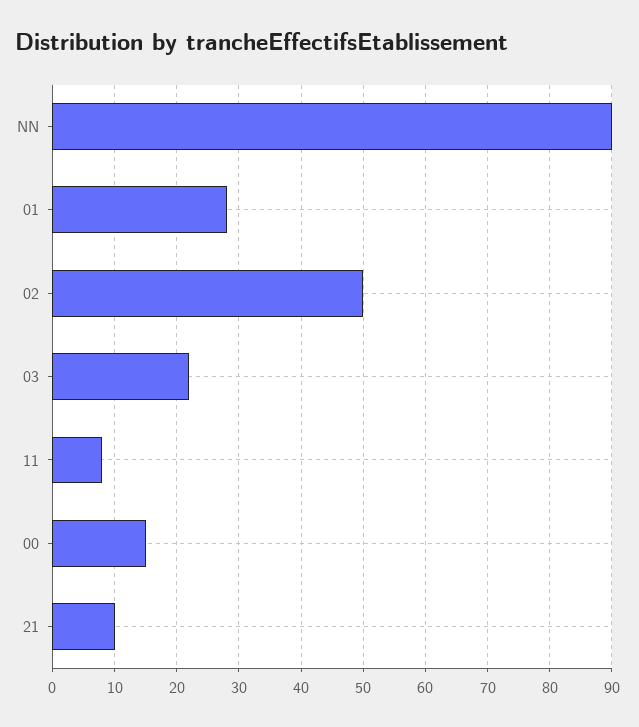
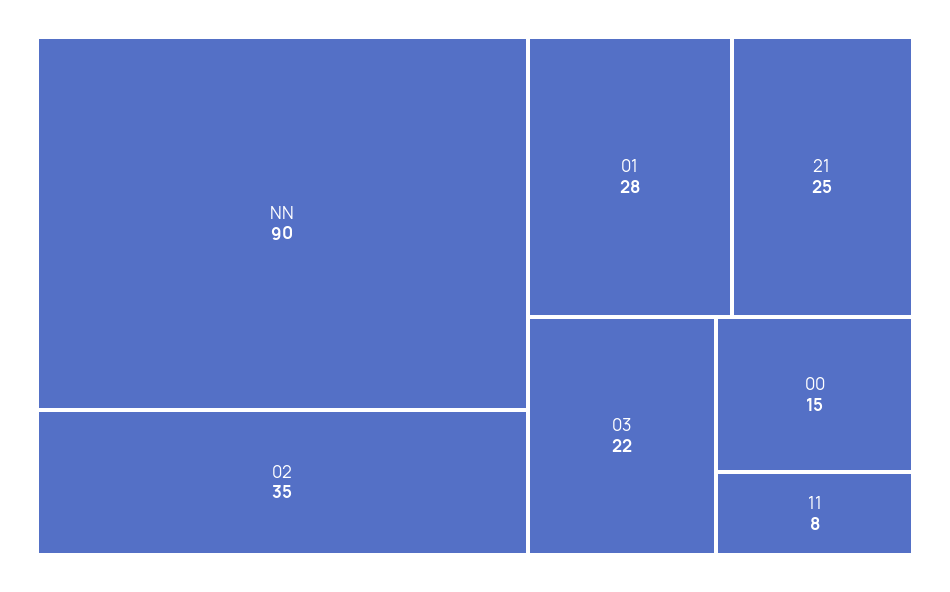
02: 50 -> 35
21: 10 -> 25

